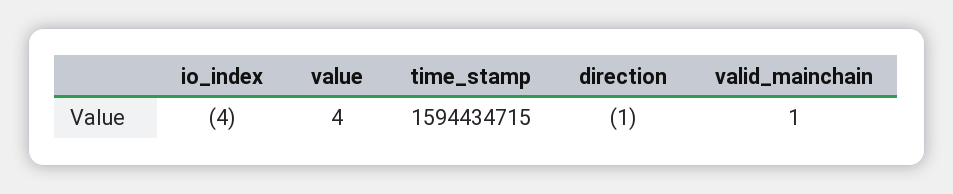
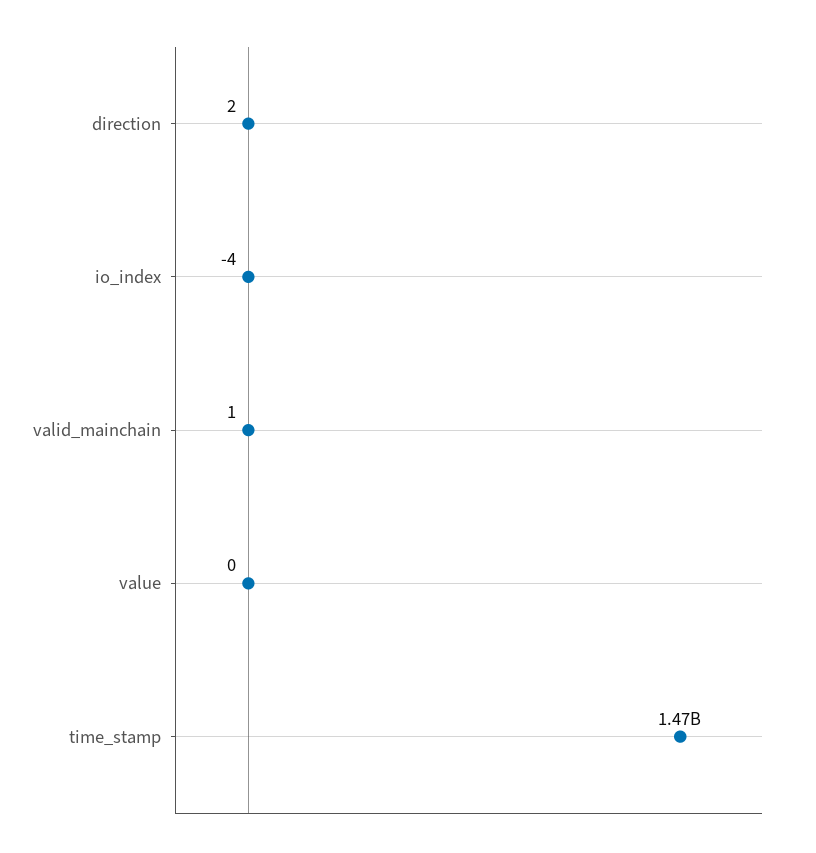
value: 4 -> 0
time_stamp: 1594434715 -> 1470000000
direction: -1 -> 2

